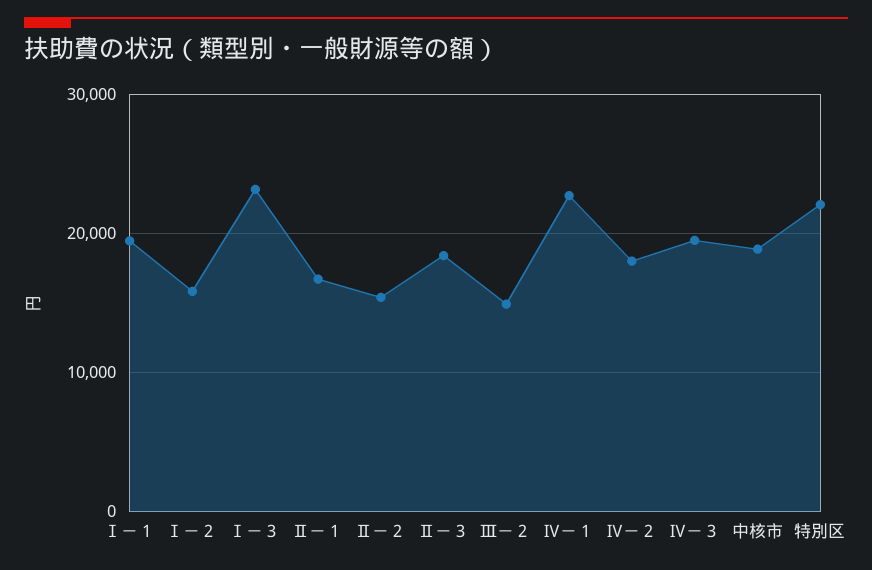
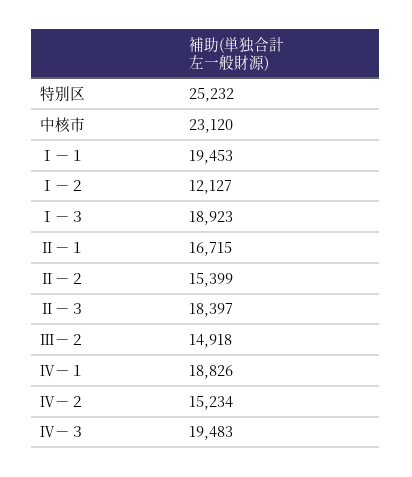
Ⅰ－２: 16000 -> 12127
Ⅰ－３: 23000 -> 18923
Ⅳ－１: 23000 -> 18826
Ⅳ－２: 18000 -> 15234
中核市: 19000 -> 23120
特別区: 22000 -> 25232

